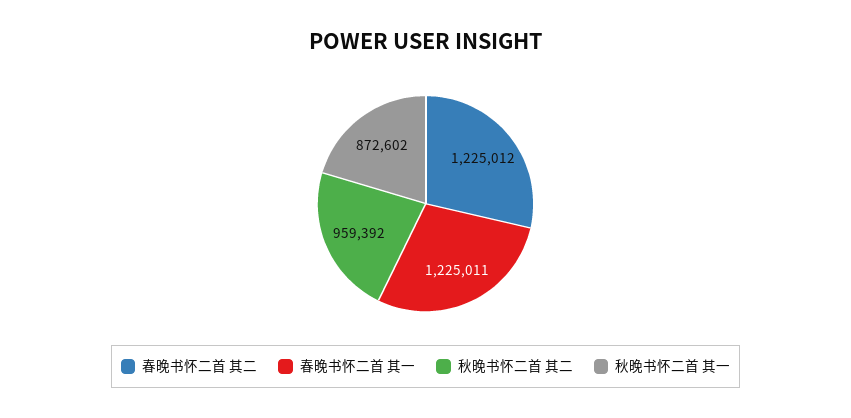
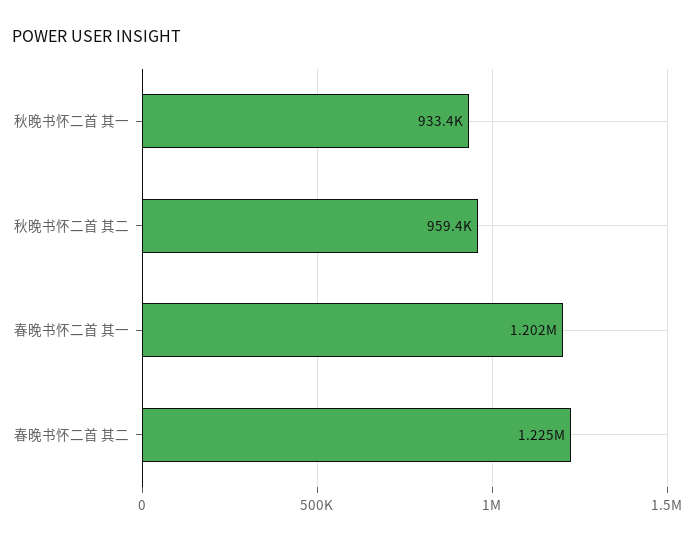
春晚书怀二首 其一: 1225011 -> 1202000
秋晚书怀二首 其一: 872602 -> 933400

